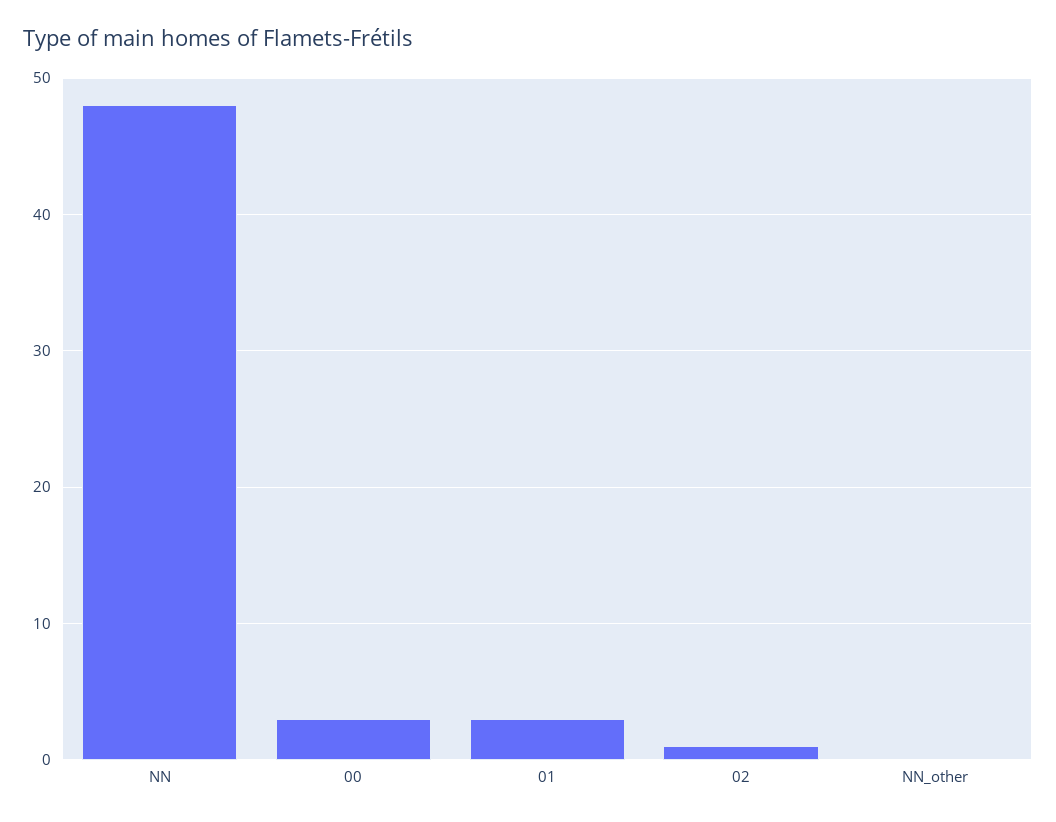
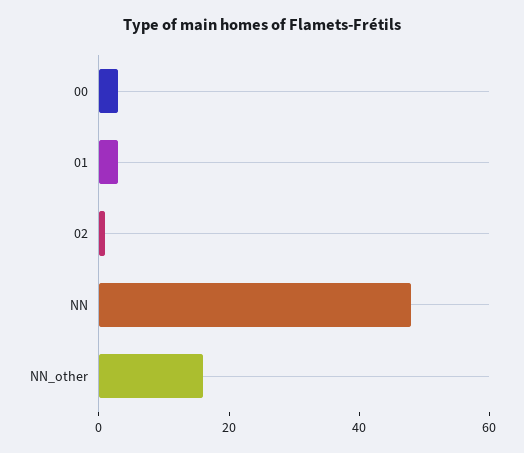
NN_other: 0 -> 15

